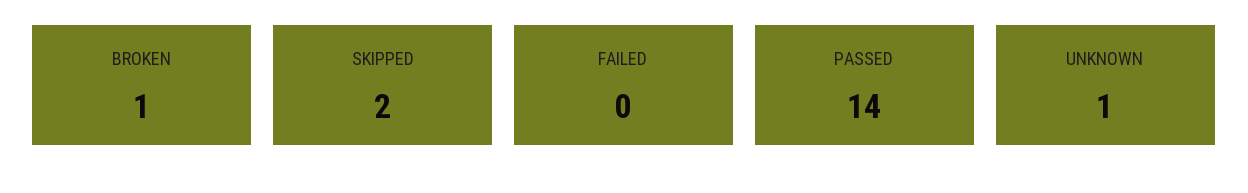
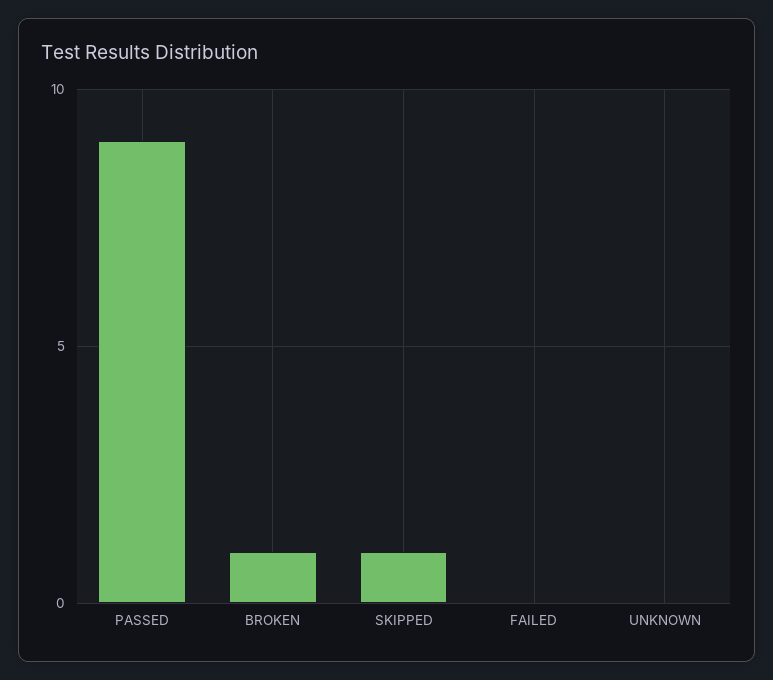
SKIPPED: 2 -> 1
PASSED: 14 -> 9
UNKNOWN: 1 -> 0

